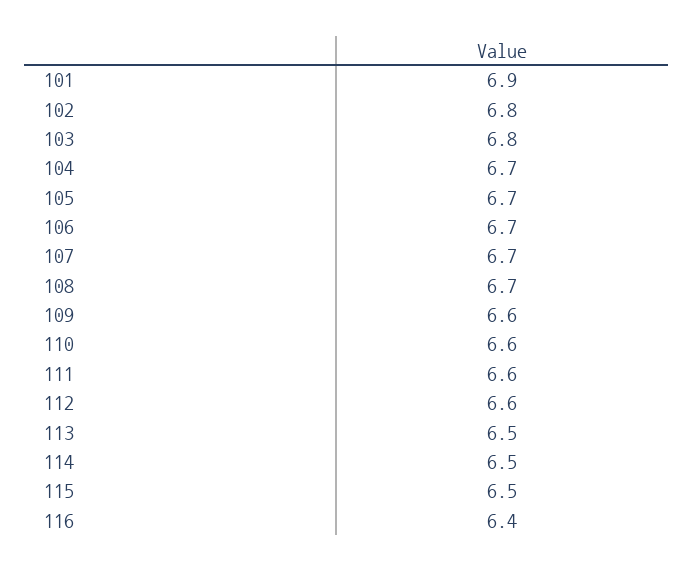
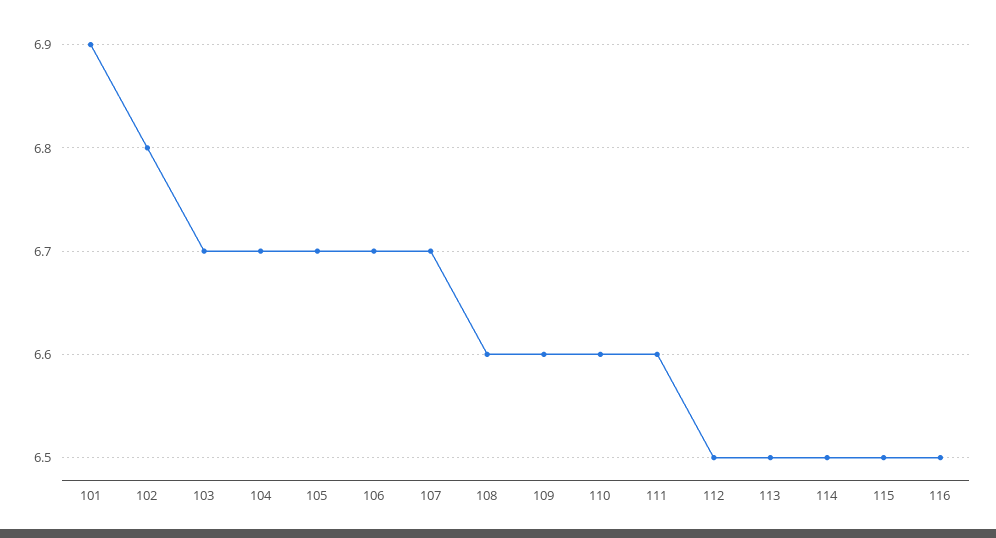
103: 6.8 -> 6.7
108: 6.7 -> 6.6
112: 6.6 -> 6.5
116: 6.4 -> 6.5

